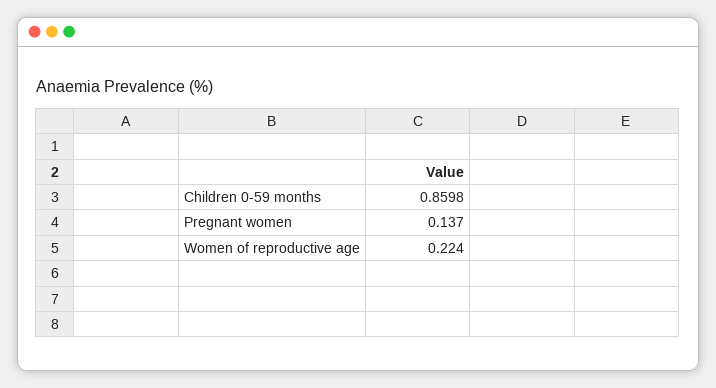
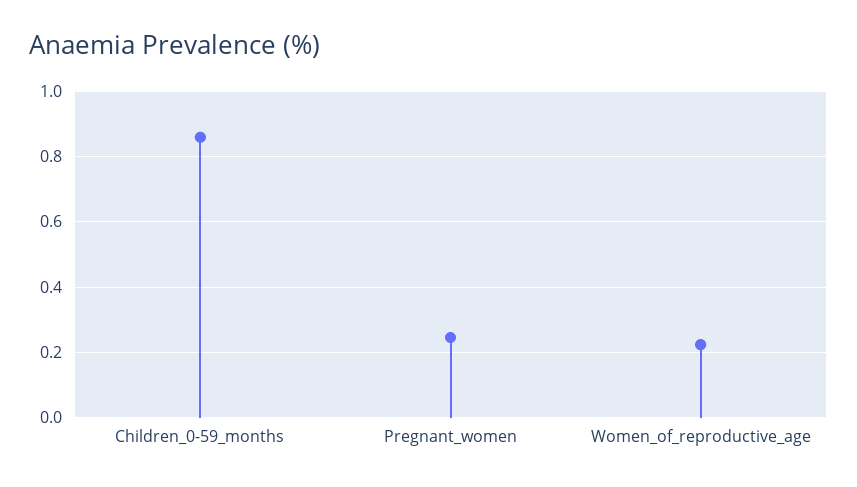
Pregnant women: 0.137 -> 0.24

